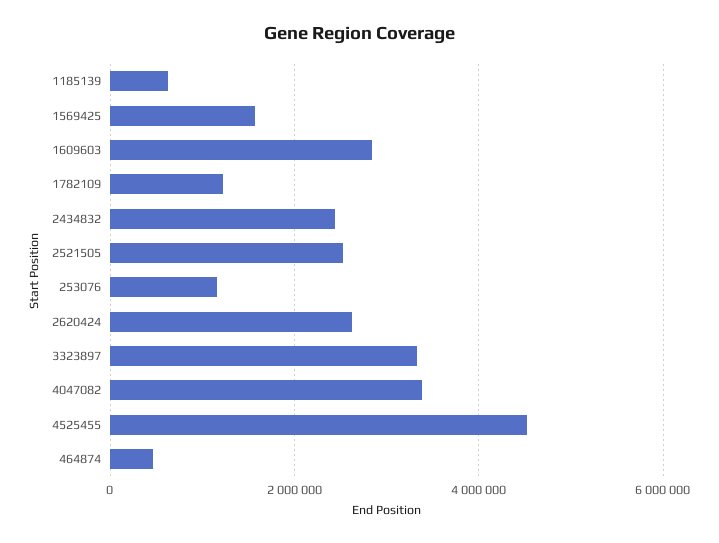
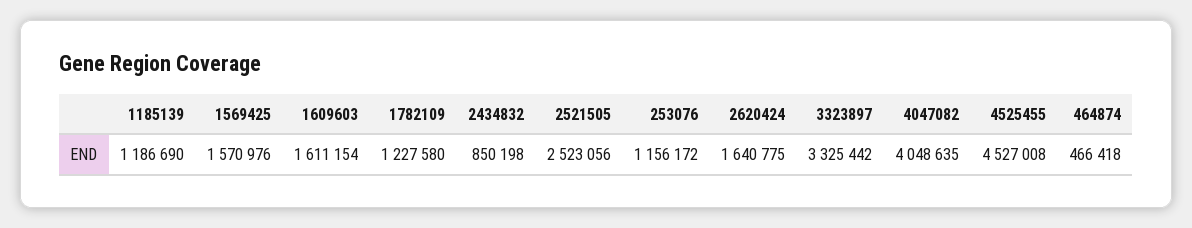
1185139: 600000 -> 1186690
1609603: 2800000 -> 1611154
2434832: 2400000 -> 850198
2620424: 2600000 -> 1640775
4047082: 3400000 -> 4048635

